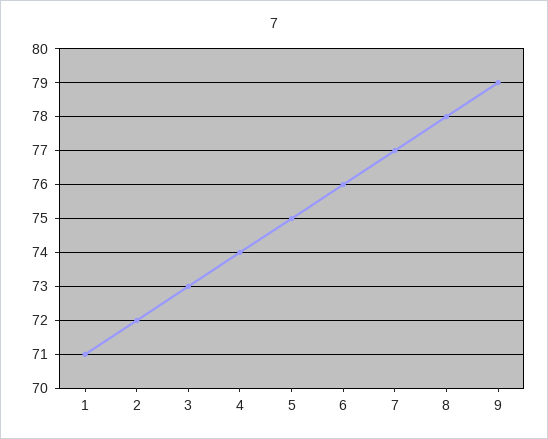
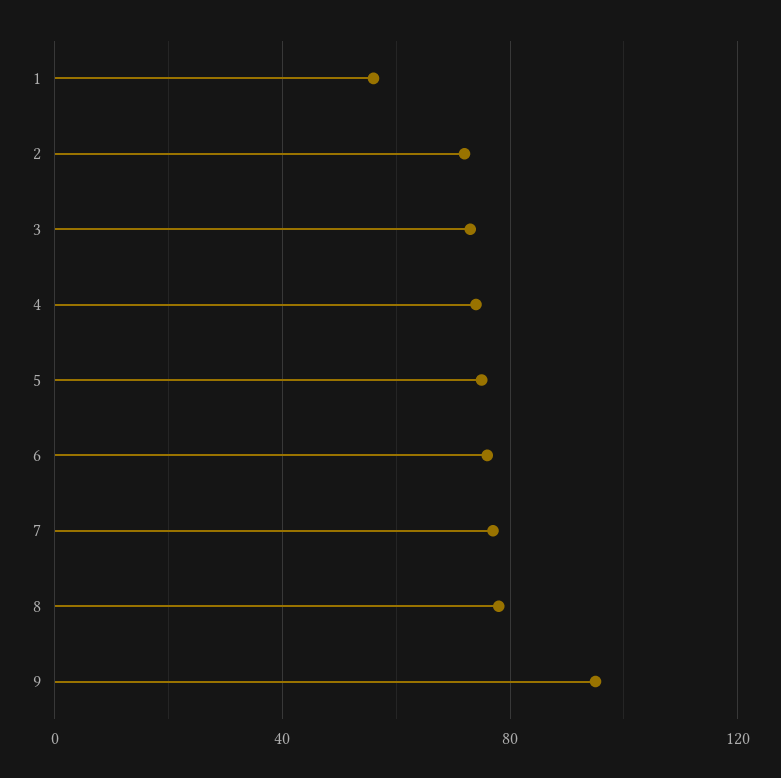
1: 71 -> 55
9: 79 -> 95

